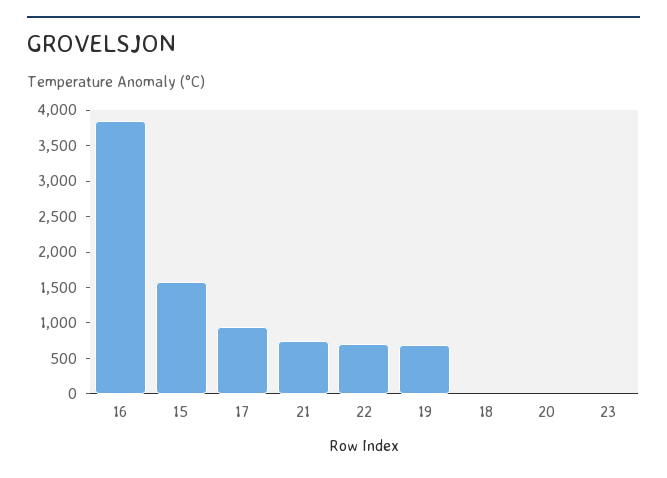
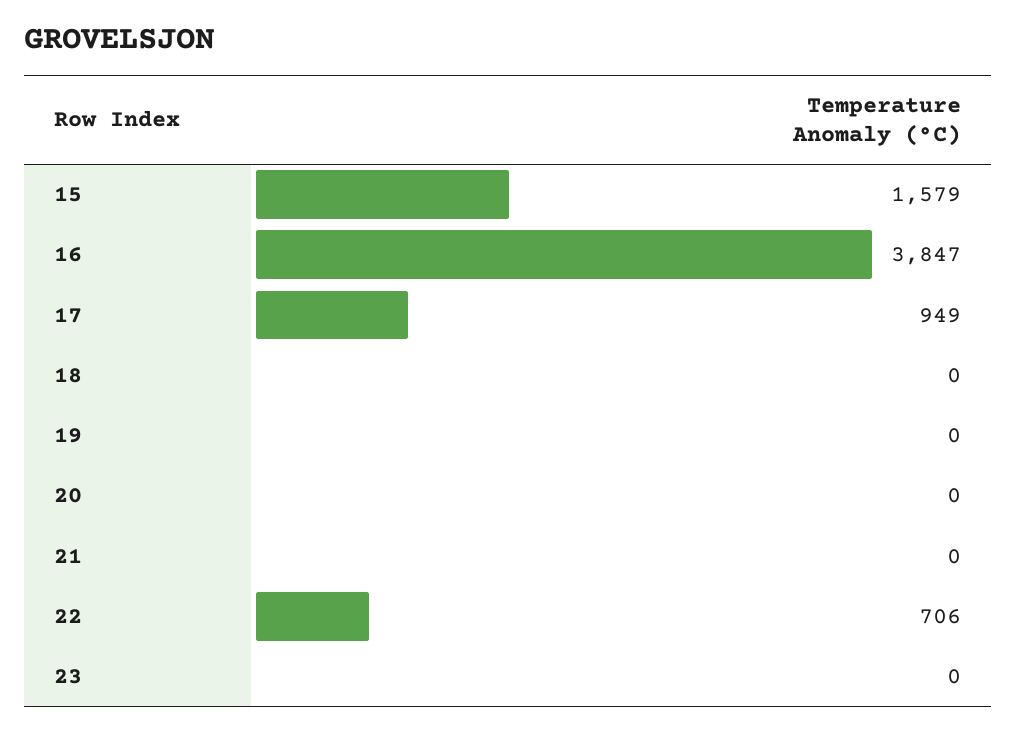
21: 750 -> 0
19: 750 -> 0

